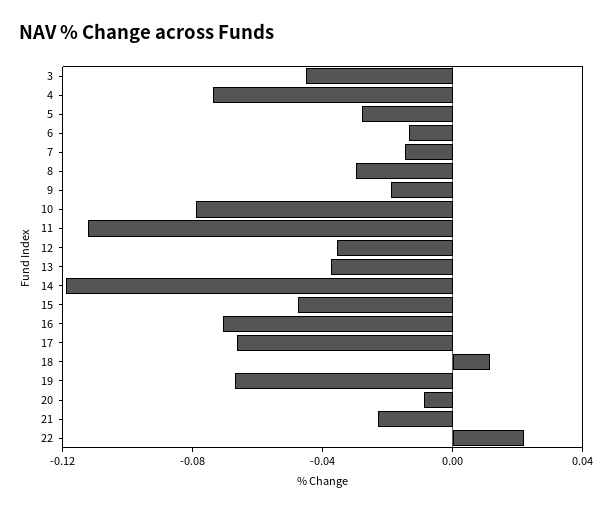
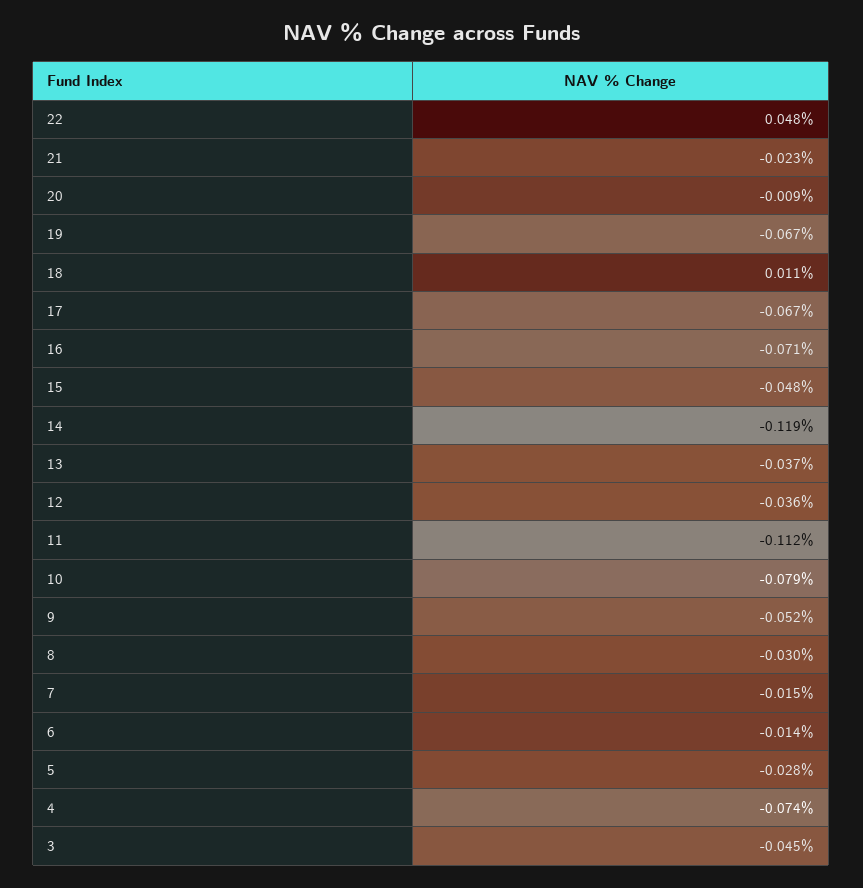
9: -0.02 -> -0.052
22: 0.02 -> 0.048

